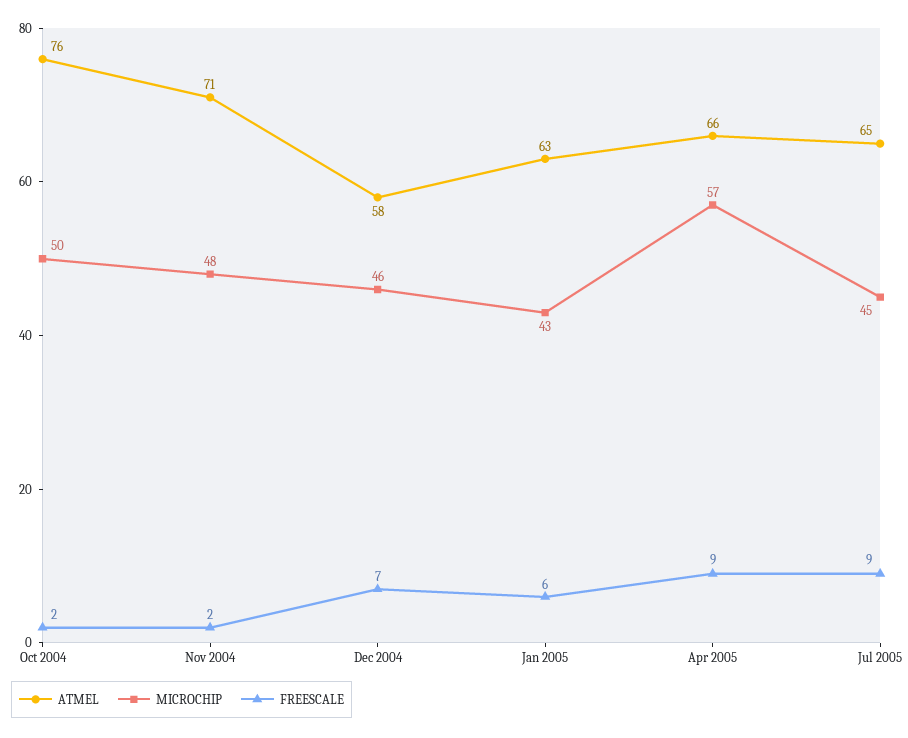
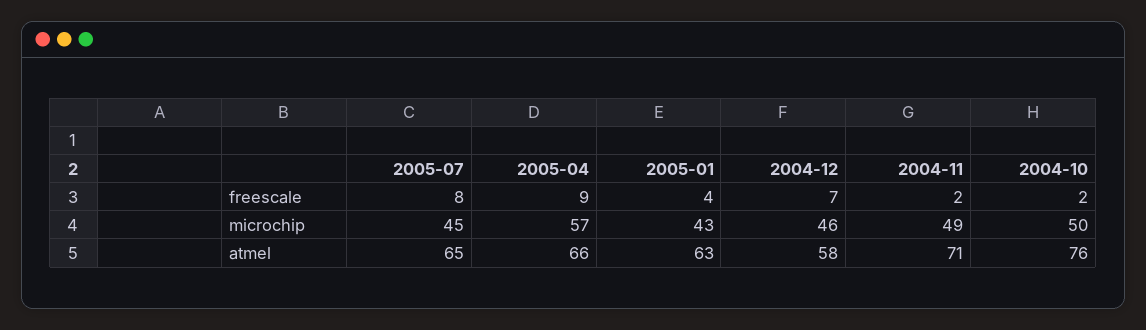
MICROCHIP, Nov 2004: 48 -> 49
FREESCALE, Jan 2005: 6 -> 4
FREESCALE, Jul 2005: 9 -> 8

